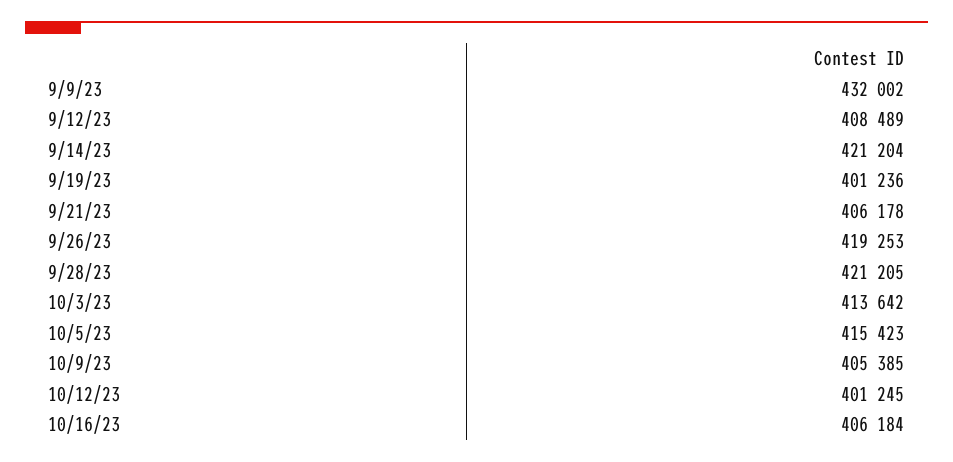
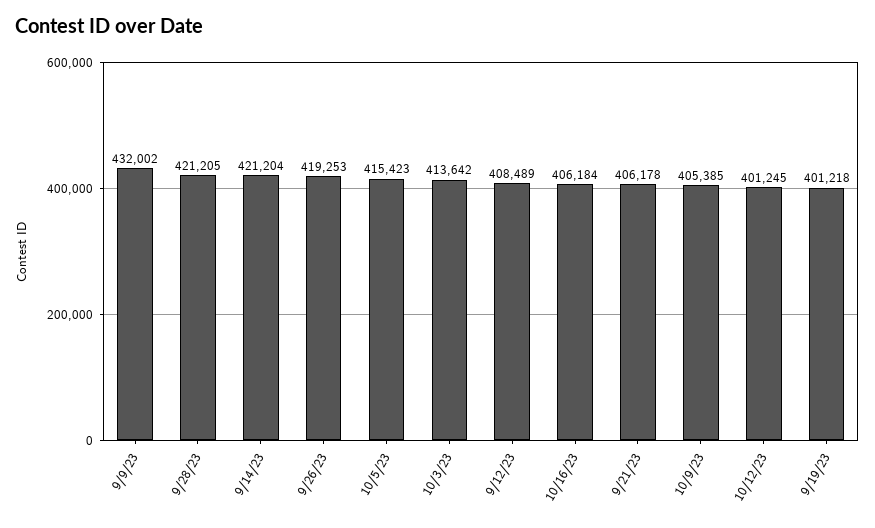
9/19/23: 401236 -> 401218

